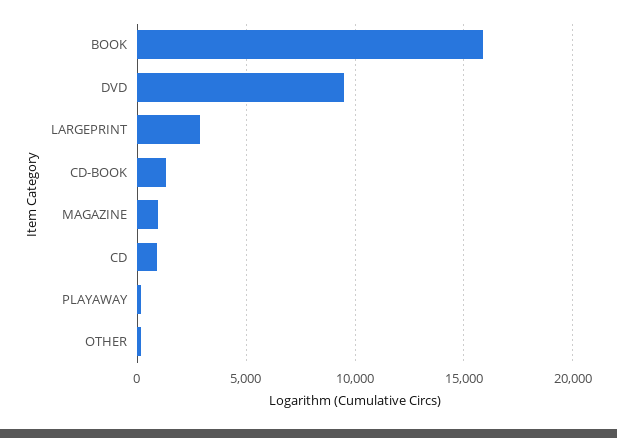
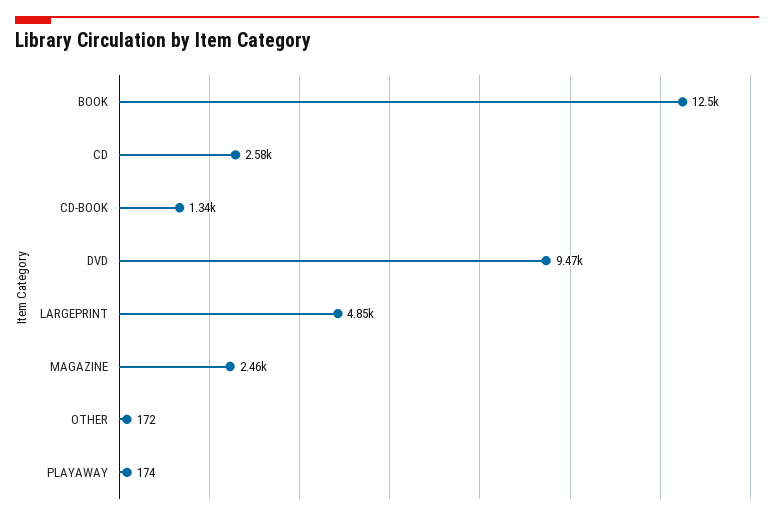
BOOK: 16000 -> 12500
LARGEPRINT: 3000 -> 4850
MAGAZINE: 1000 -> 2460
CD: 1000 -> 2580

